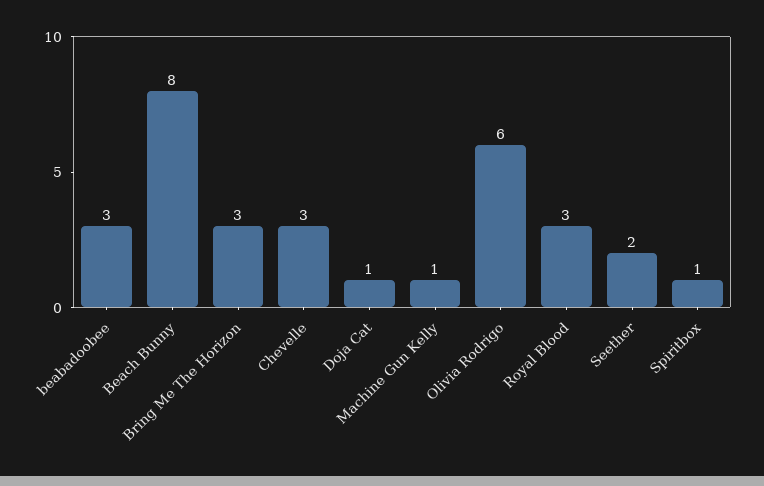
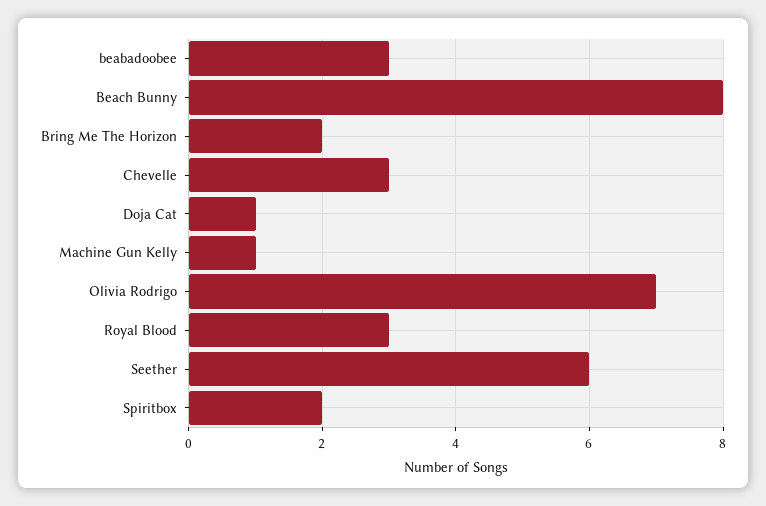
Bring Me The Horizon: 3 -> 2
Olivia Rodrigo: 6 -> 7
Seether: 2 -> 6
Spiritbox: 1 -> 2

